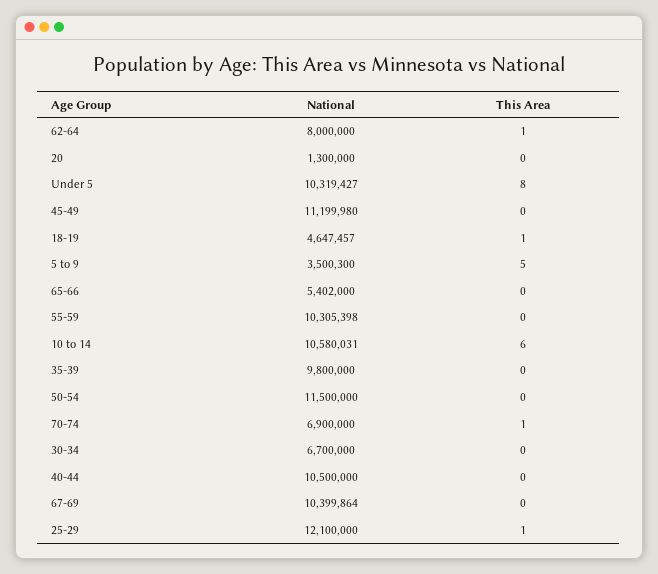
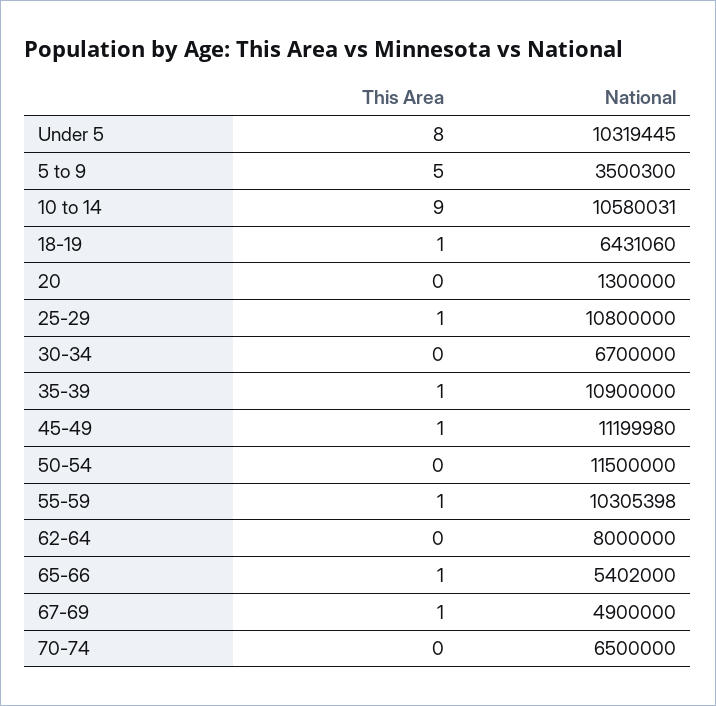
This Area, 62-64: 1 -> 0
National, Under 5: 10319427 -> 10319445
This Area, 45-49: 0 -> 1
National, 18-19: 4647457 -> 6431060
This Area, 65-66: 0 -> 1
This Area, 55-59: 0 -> 1
This Area, 10 to 14: 6 -> 9
National, 35-39: 9800000 -> 10900000
This Area, 35-39: 0 -> 1
National, 70-74: 6900000 -> 6500000
This Area, 70-74: 1 -> 0
National, 40-44: 10500000 -> none
This Area, 40-44: 0 -> none
National, 67-69: 10399864 -> 4900000
This Area, 67-69: 0 -> 1
National, 25-29: 12100000 -> 10800000

